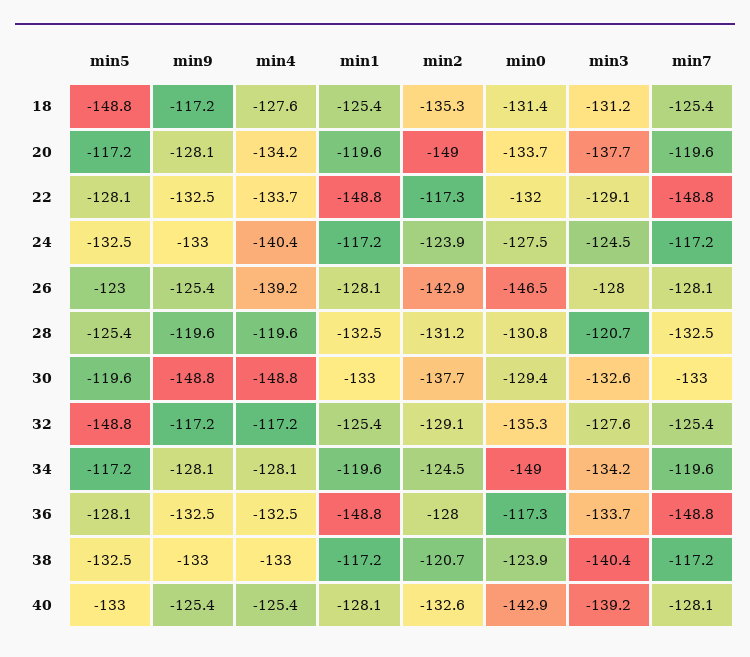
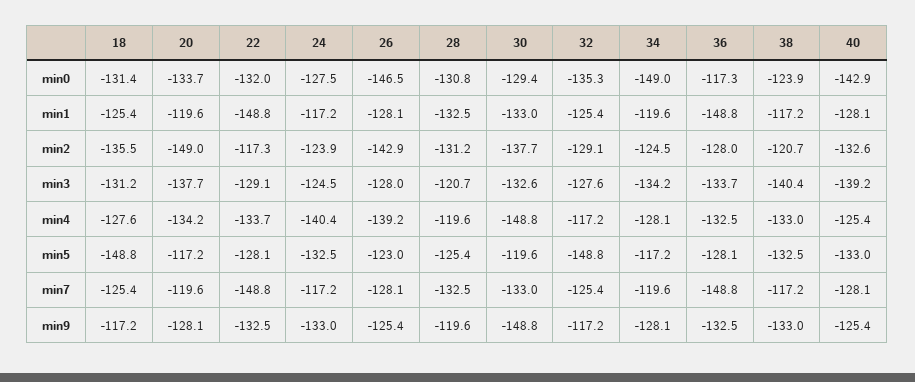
min2, 18: -135.3 -> -135.5

